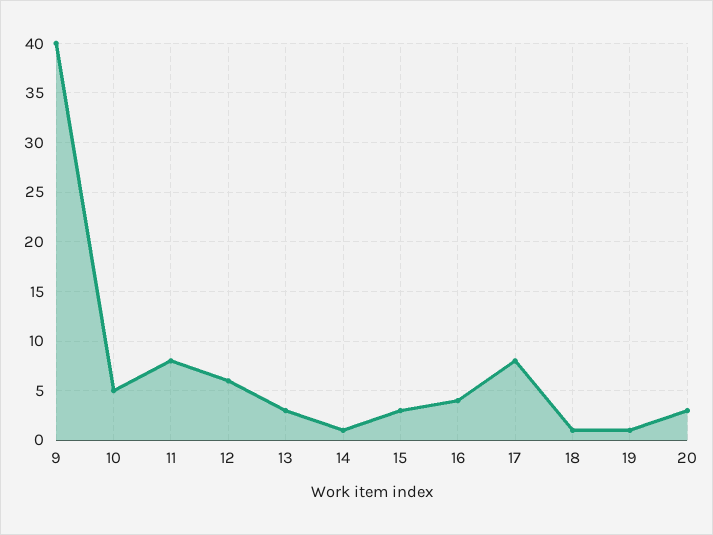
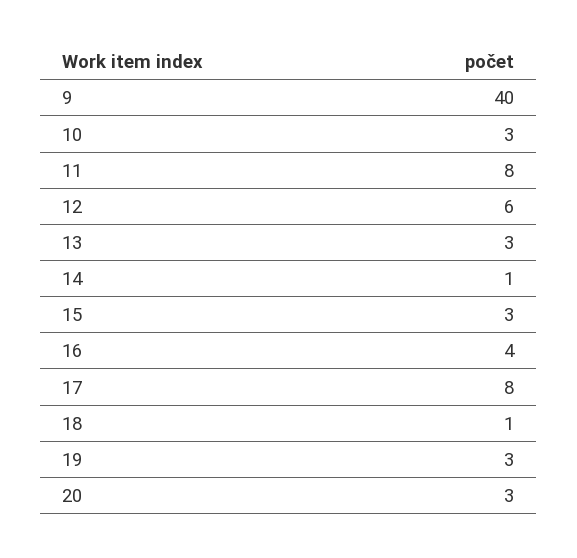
10: 5 -> 3
19: 1 -> 3

